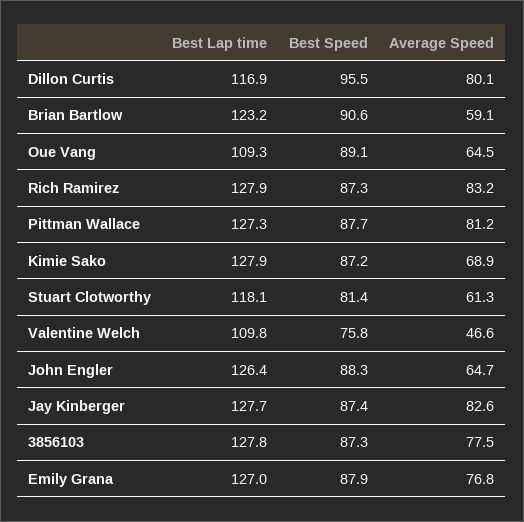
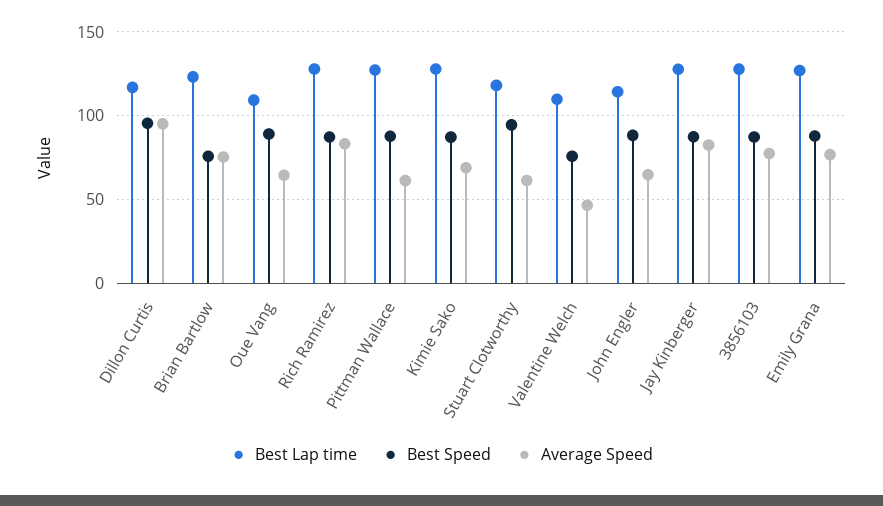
Average Speed, Dillon Curtis: 80.1 -> 95
Best Speed, Brian Bartlow: 90.6 -> 75
Average Speed, Brian Bartlow: 59.1 -> 75
Average Speed, Pittman Wallace: 81.2 -> 60
Best Speed, Stuart Clotworthy: 81.4 -> 95
Best Lap time, John Engler: 126.4 -> 115

